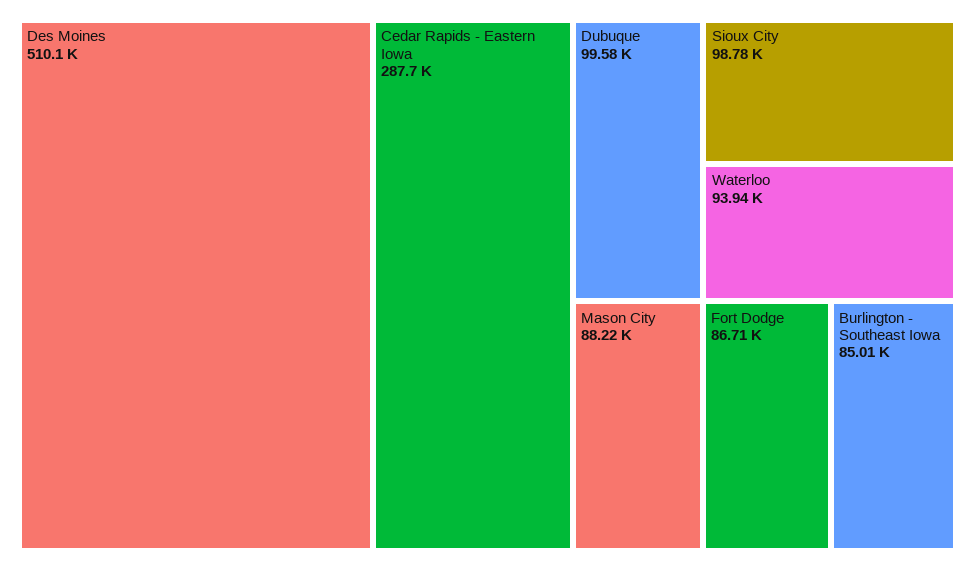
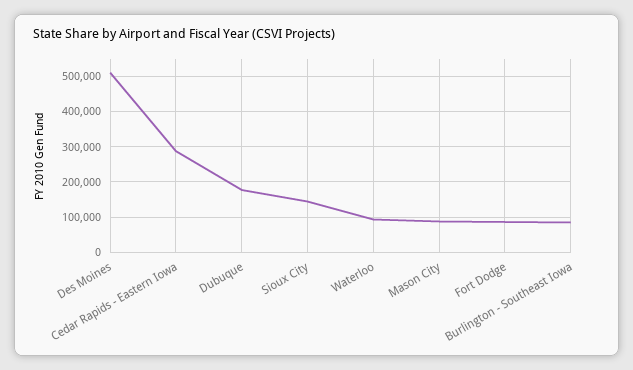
Dubuque: 99580 -> 180000
Sioux City: 98780 -> 140000

